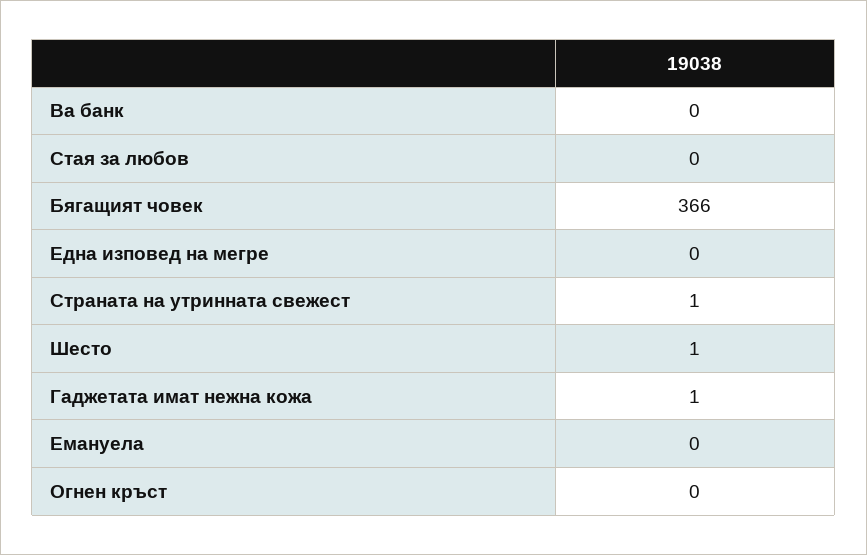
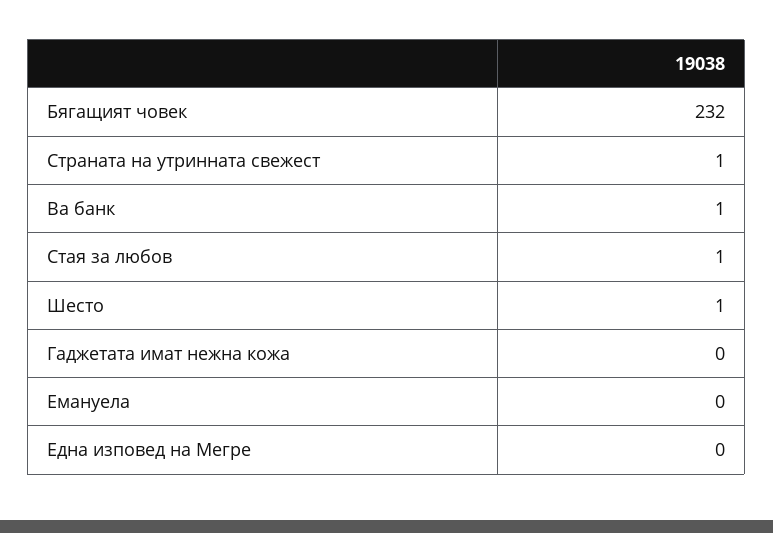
Ва банк: 0 -> 1
Стая за любов: 0 -> 1
Бягащият човек: 366 -> 232
Гаджетата имат нежна кожа: 1 -> 0
Огнен кръст: 0 -> none

